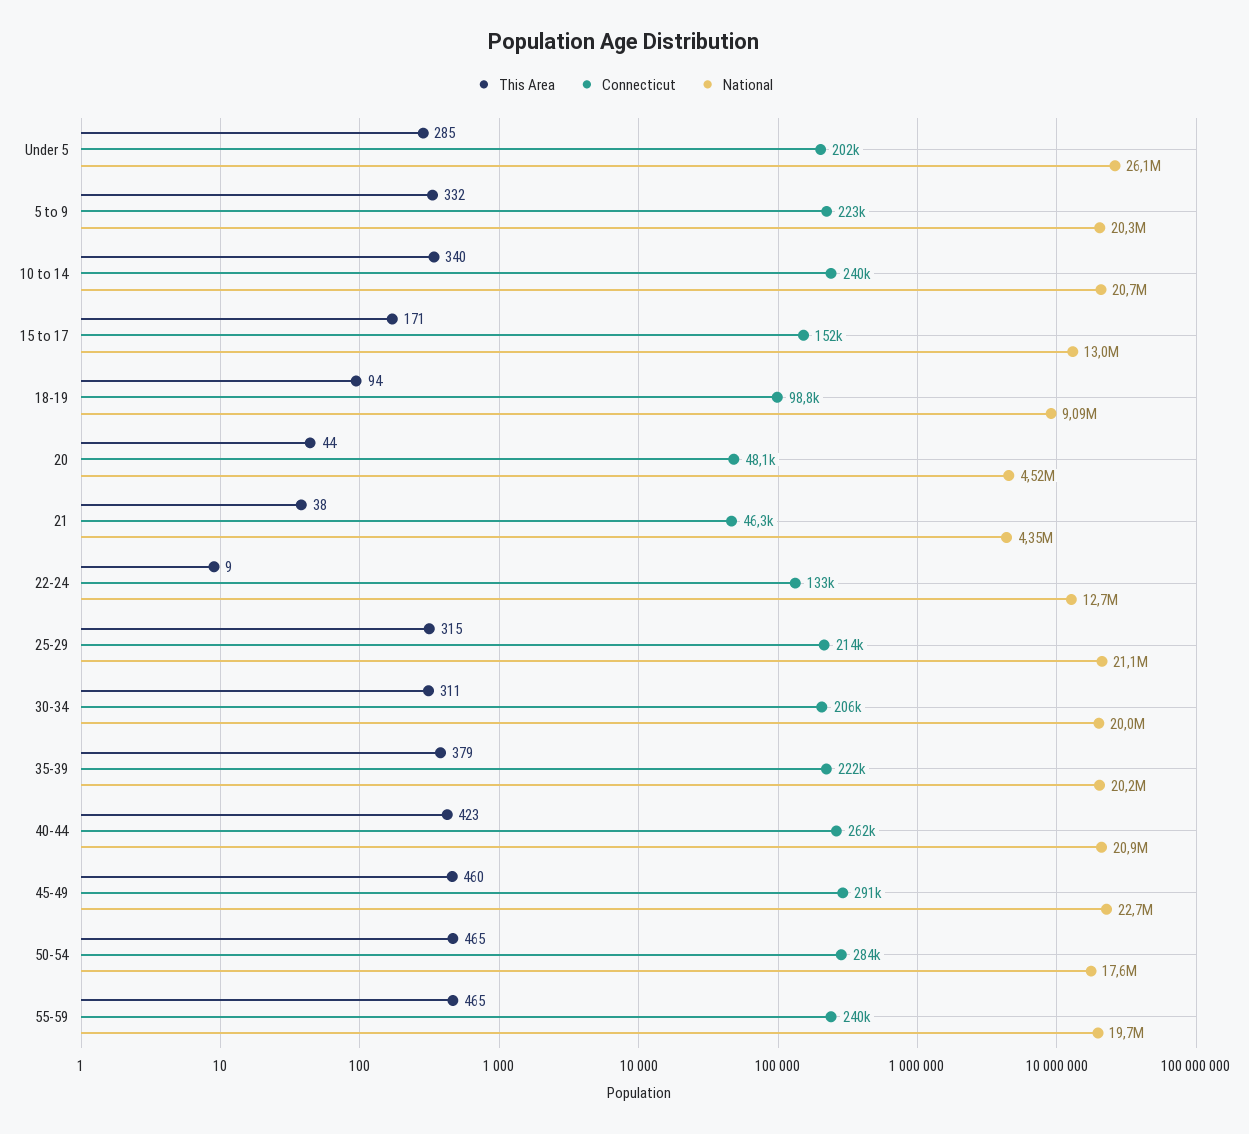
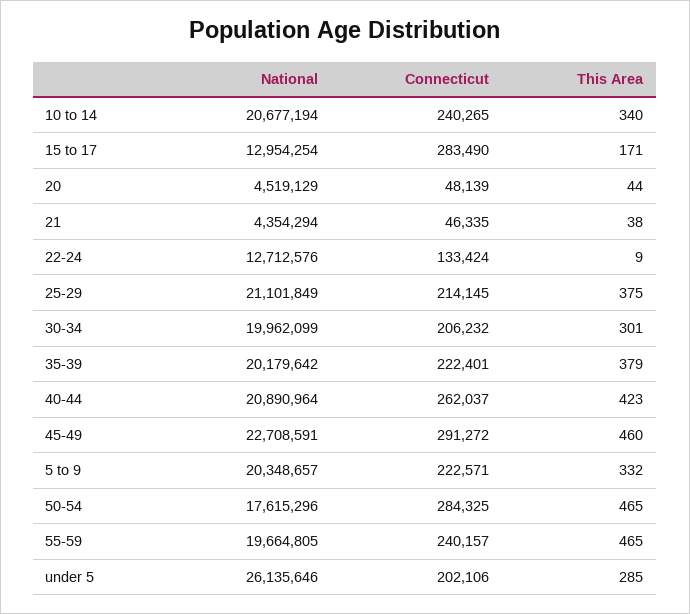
Connecticut, 15 to 17: 152000 -> 283490
This Area, 18-19: 94 -> none
Connecticut, 18-19: 98800 -> none
National, 18-19: 9090000 -> none
This Area, 25-29: 315 -> 375
This Area, 30-34: 311 -> 301

